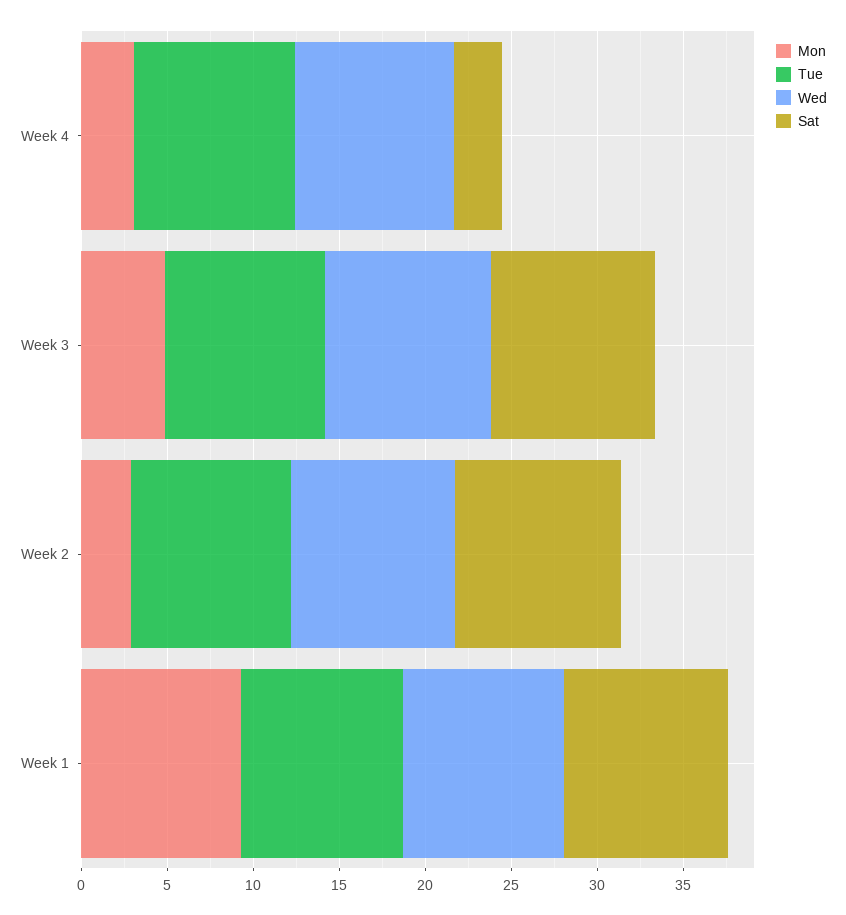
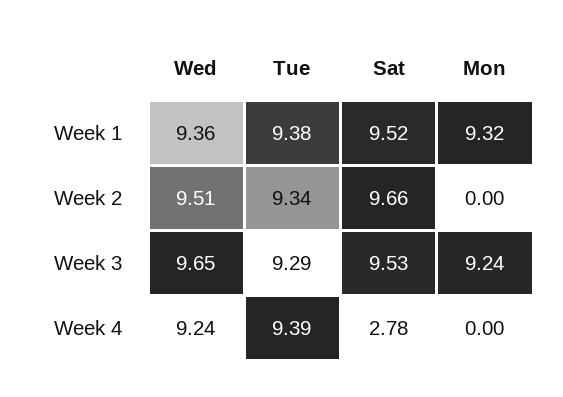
Mon, Week 4: 3 -> 0
Mon, Week 3: 5 -> 9.24
Mon, Week 2: 3 -> 0

